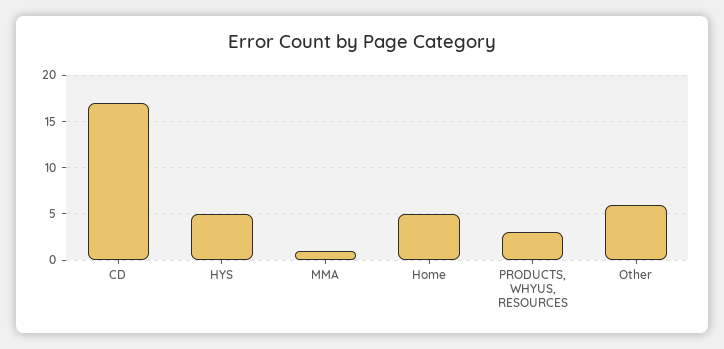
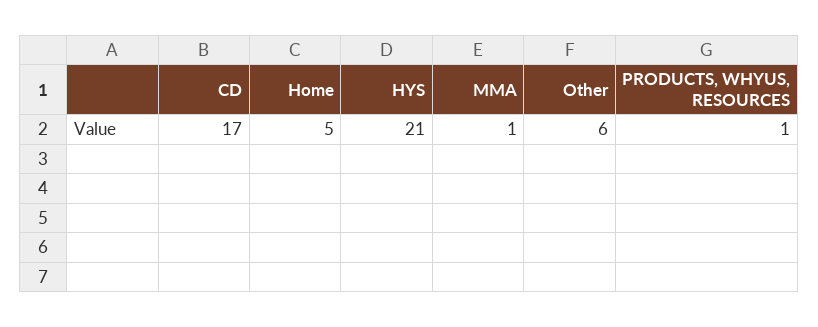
HYS: 5 -> 21
PRODUCTS, WHYUS, RESOURCES: 3 -> 1

